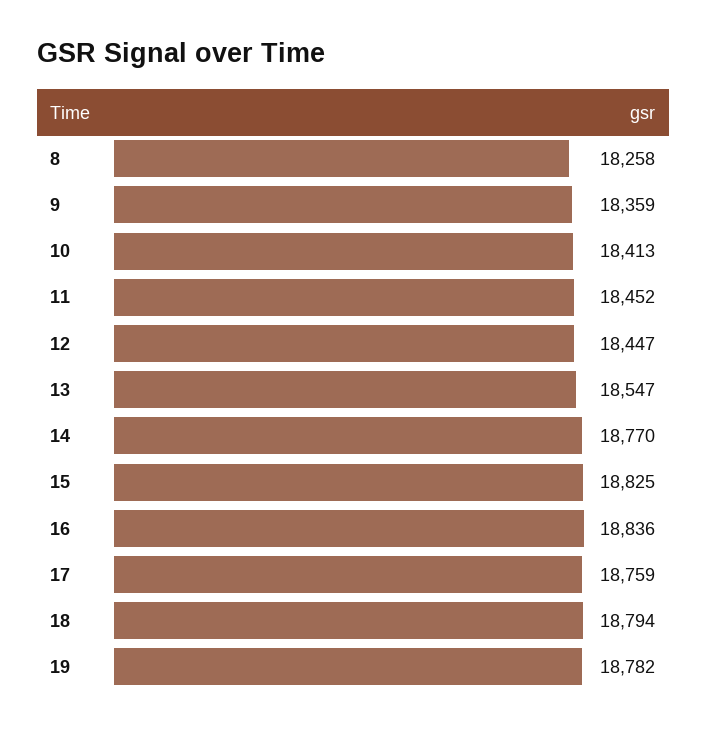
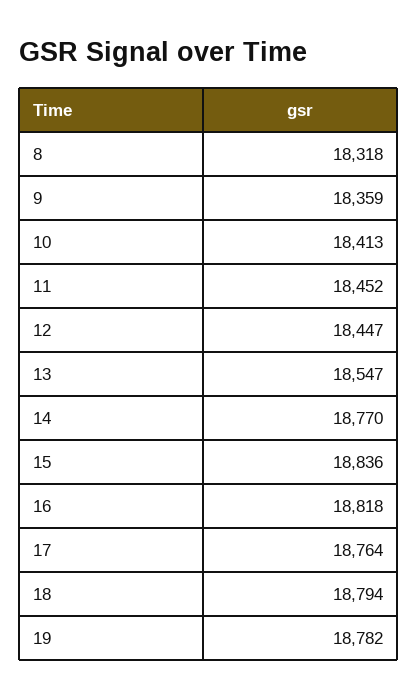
8: 18258 -> 18318
15: 18825 -> 18836
16: 18836 -> 18818
17: 18759 -> 18764

